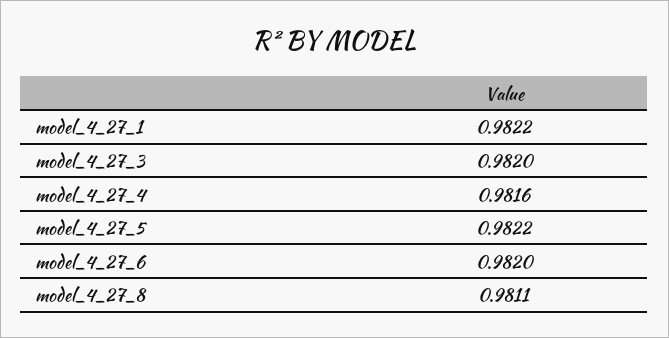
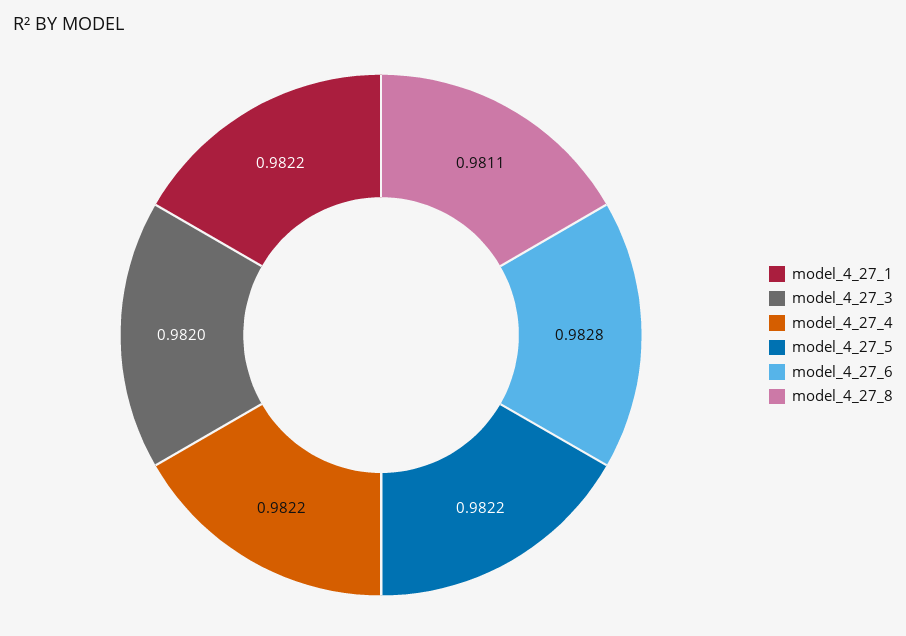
model_4_27_4: 0.9816 -> 0.9822
model_4_27_6: 0.982 -> 0.9828

